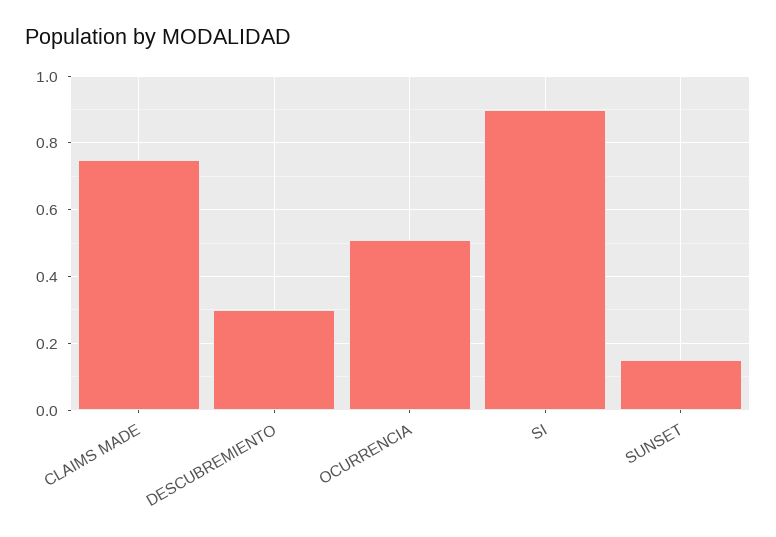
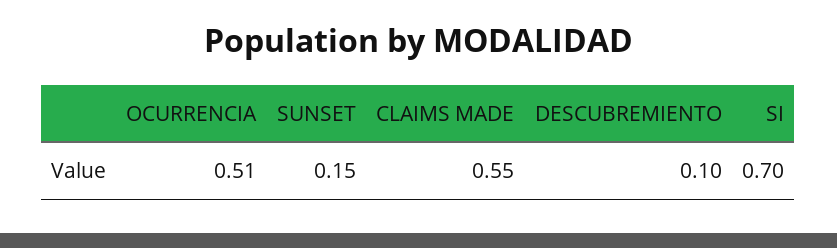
CLAIMS MADE: 0.75 -> 0.55
DESCUBREMIENTO: 0.3 -> 0.1
SI: 0.9 -> 0.7

